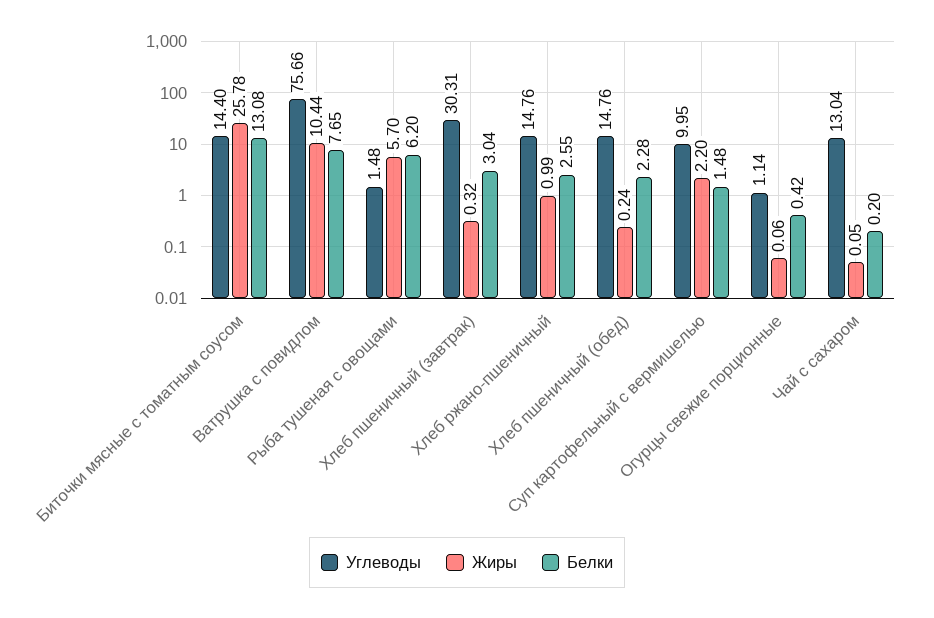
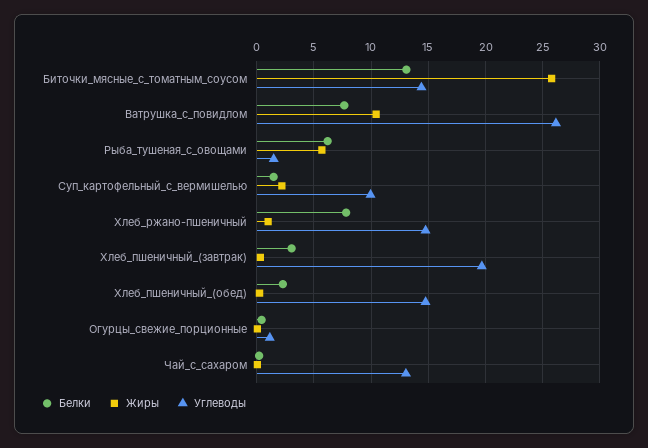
Углеводы, Ватрушка с повидлом: 75.66 -> 26
Углеводы, Хлеб пшеничный (завтрак): 30.31 -> 20
Белки, Хлеб ржано-пшеничный: 2.55 -> 8

